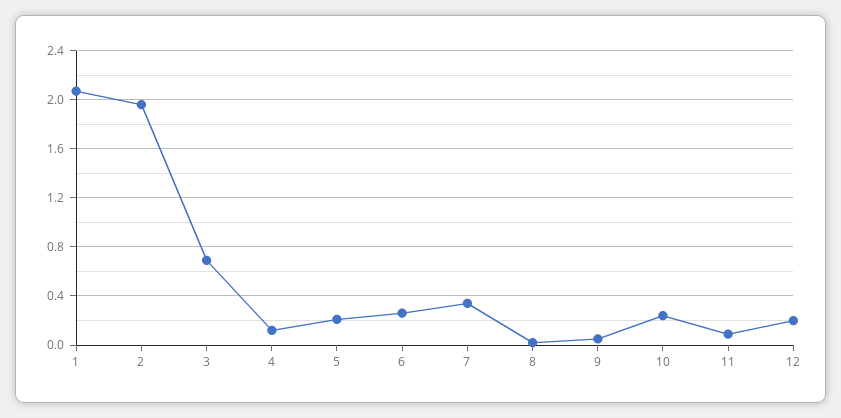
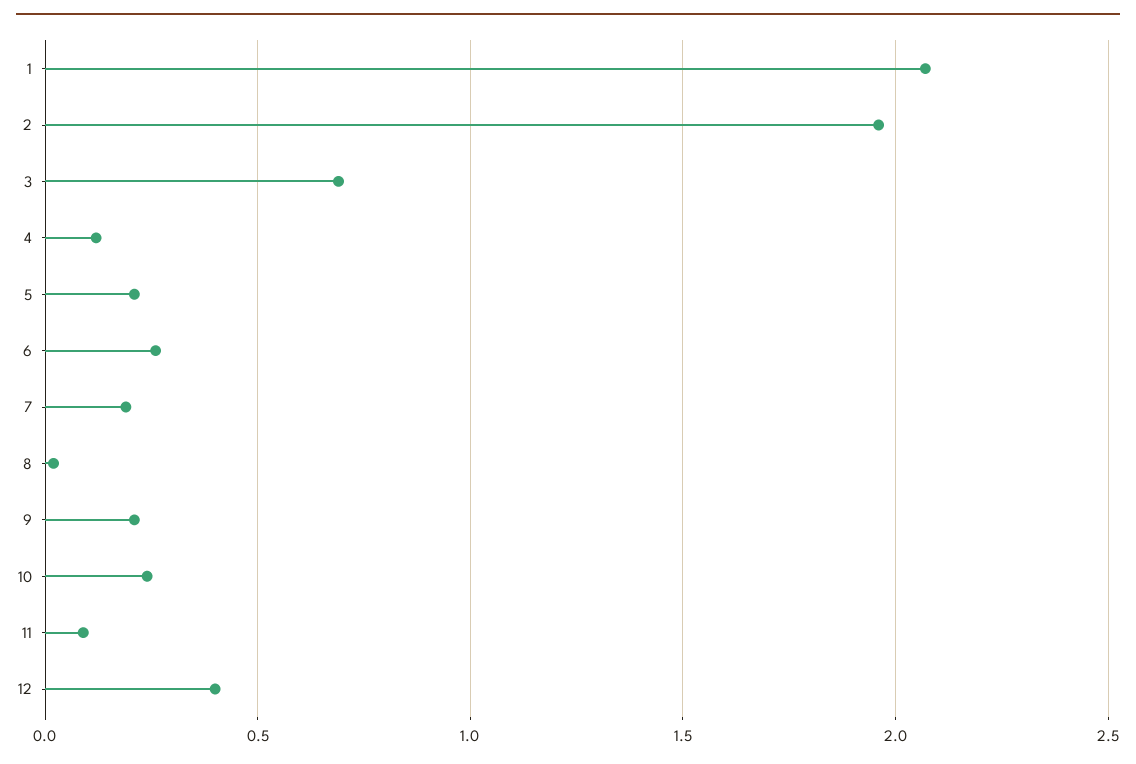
7: 0.35 -> 0.2
9: 0.05 -> 0.2
12: 0.2 -> 0.4

